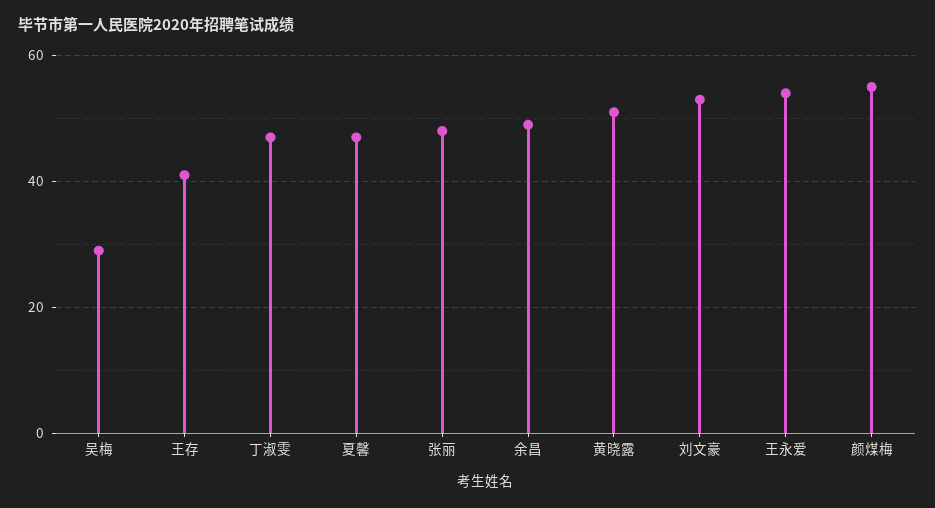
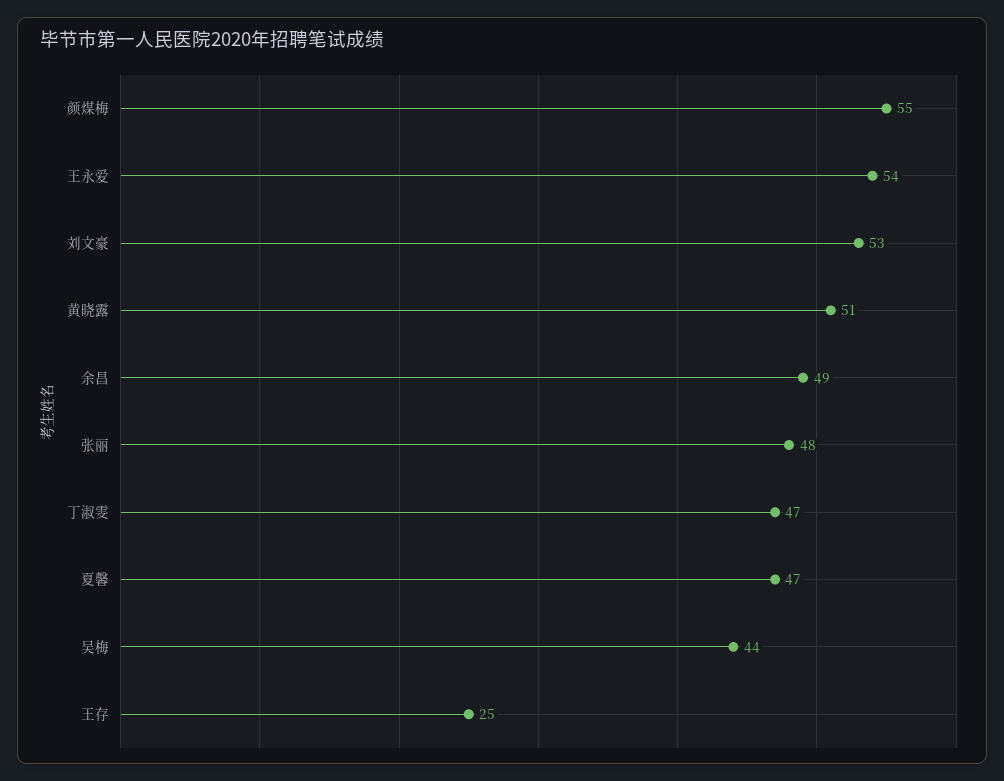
吴梅: 30 -> 44
王存: 40 -> 25

